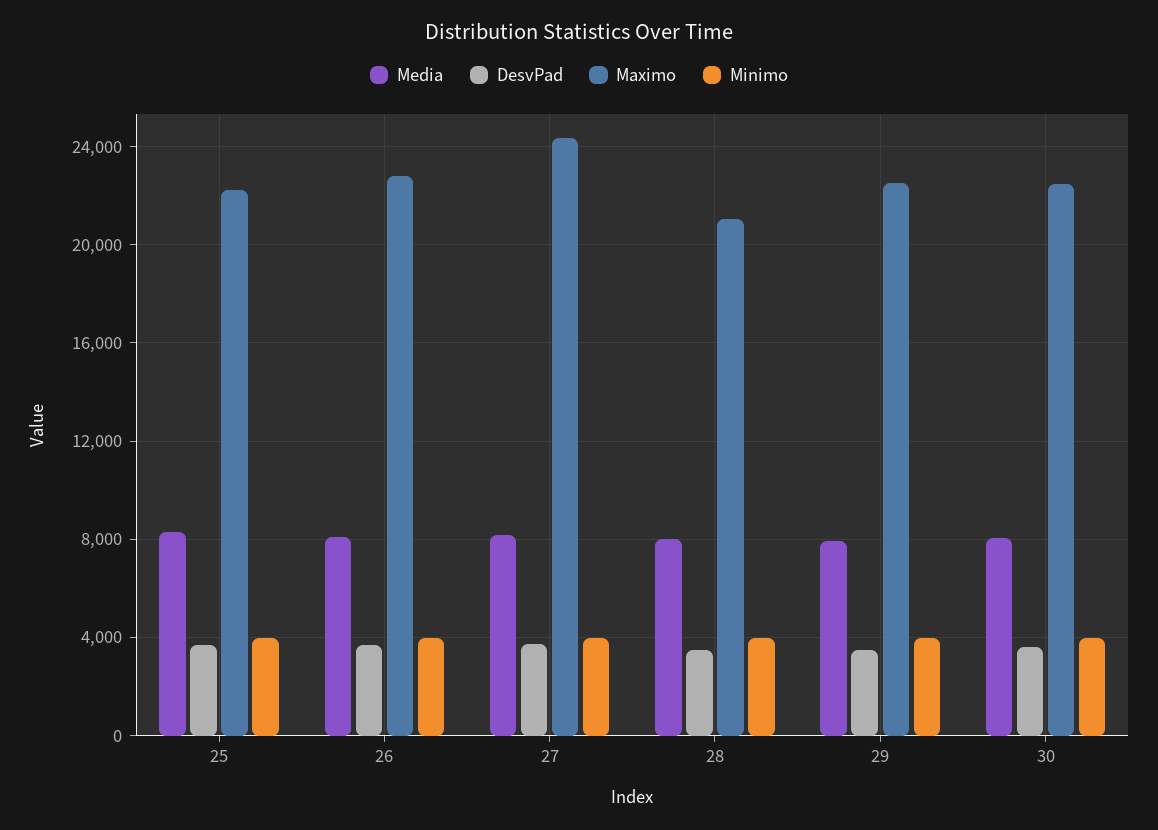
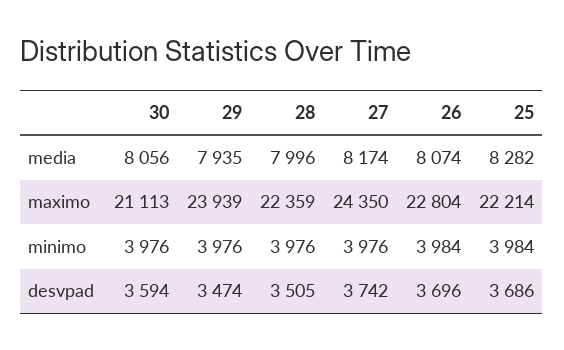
Maximo, 28: 21000 -> 22359
Maximo, 29: 22500 -> 23939
Maximo, 30: 22500 -> 21113

